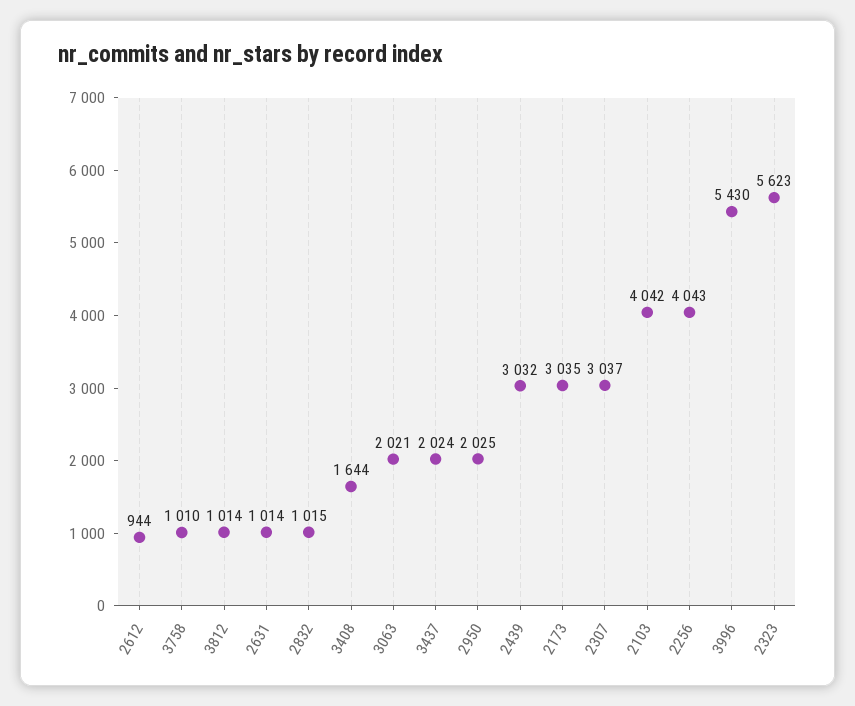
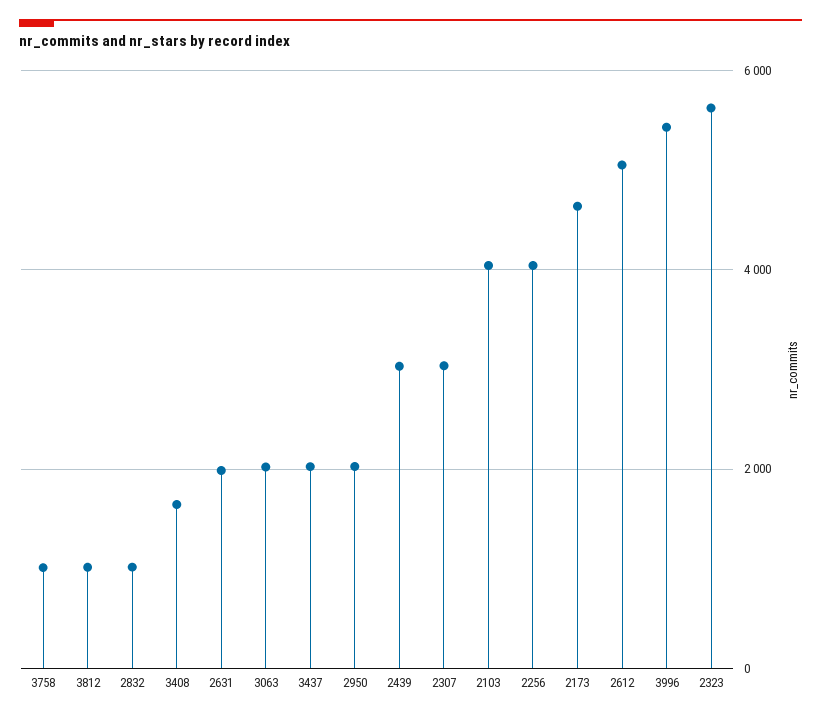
2612: 944 -> 5000
2631: 1014 -> 2000
2173: 3035 -> 4600

